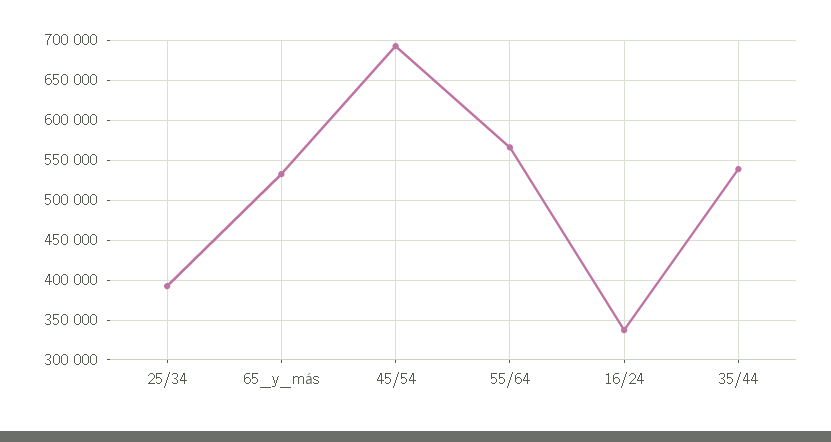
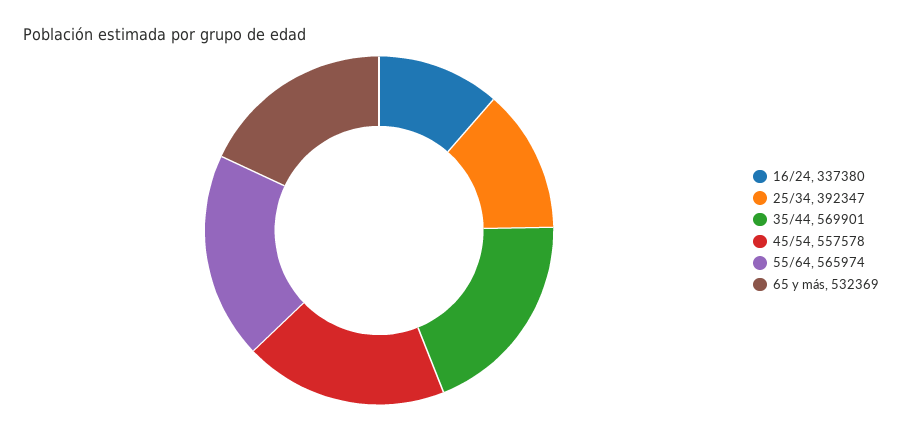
45/54: 690000 -> 557578
35/44: 540000 -> 569901

